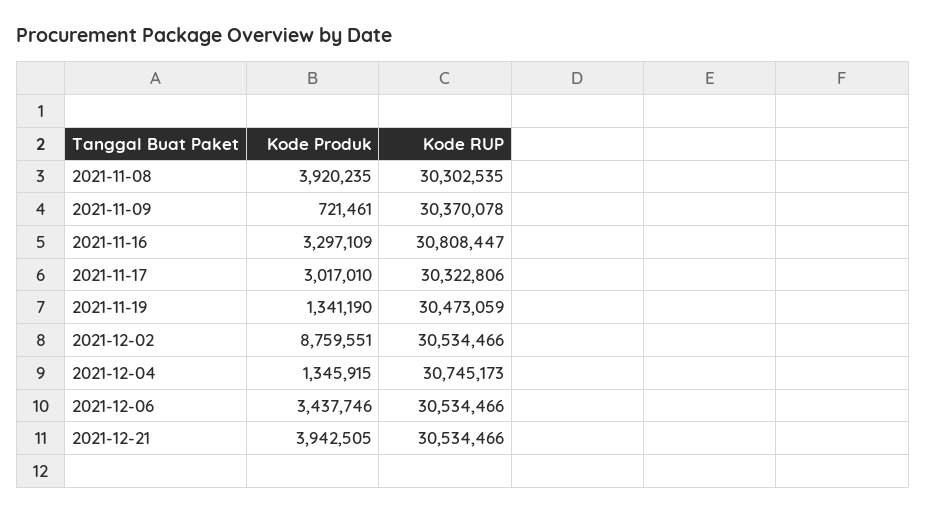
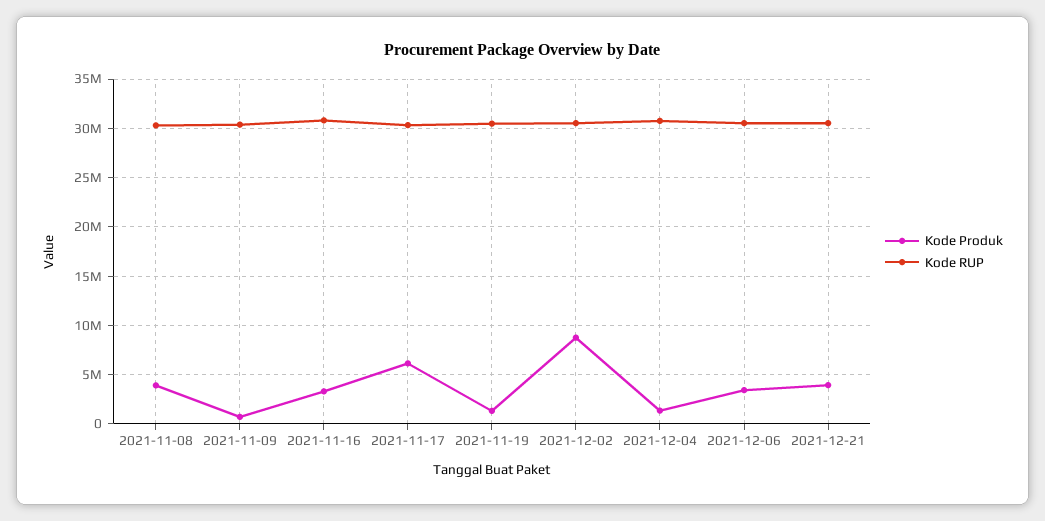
Kode Produk, 2021-11-17: 3017010 -> 6000000

